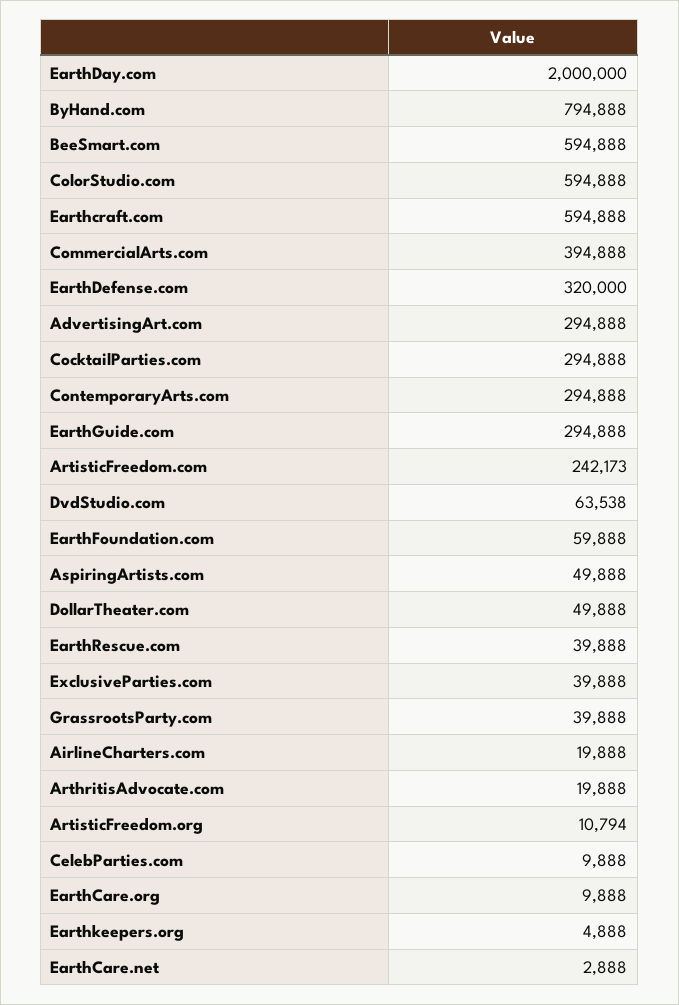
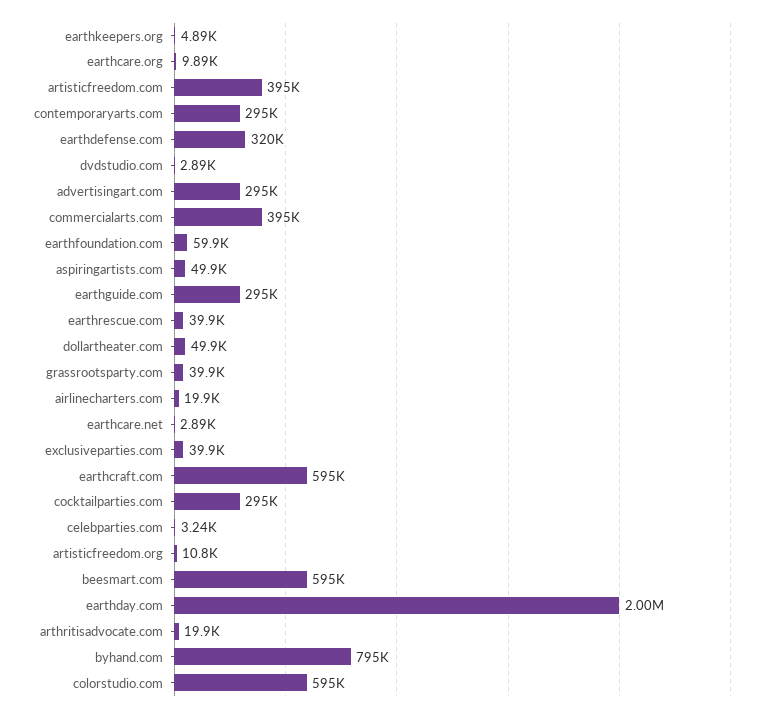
ArtisticFreedom.com: 242173 -> 395000
DvdStudio.com: 63538 -> 2890
CelebParties.com: 9888 -> 3240

